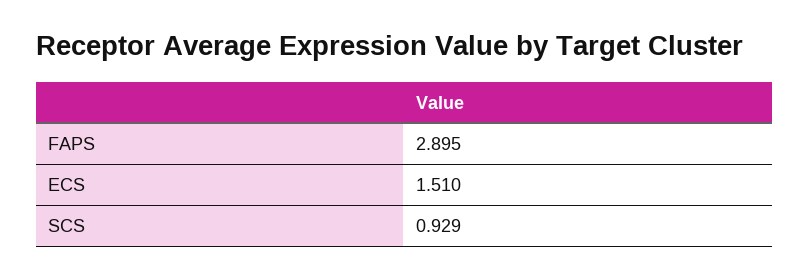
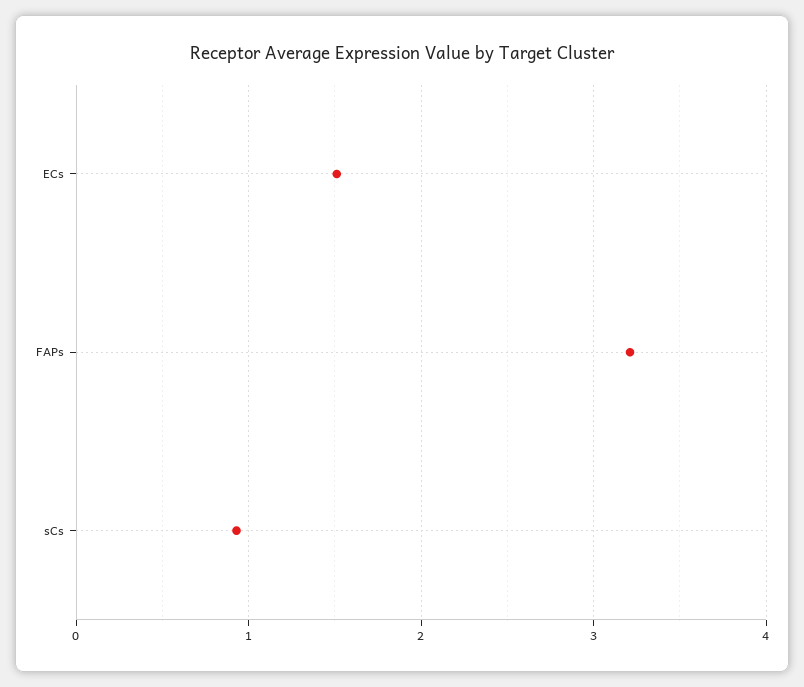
FAPS: 2.895 -> 3.2

